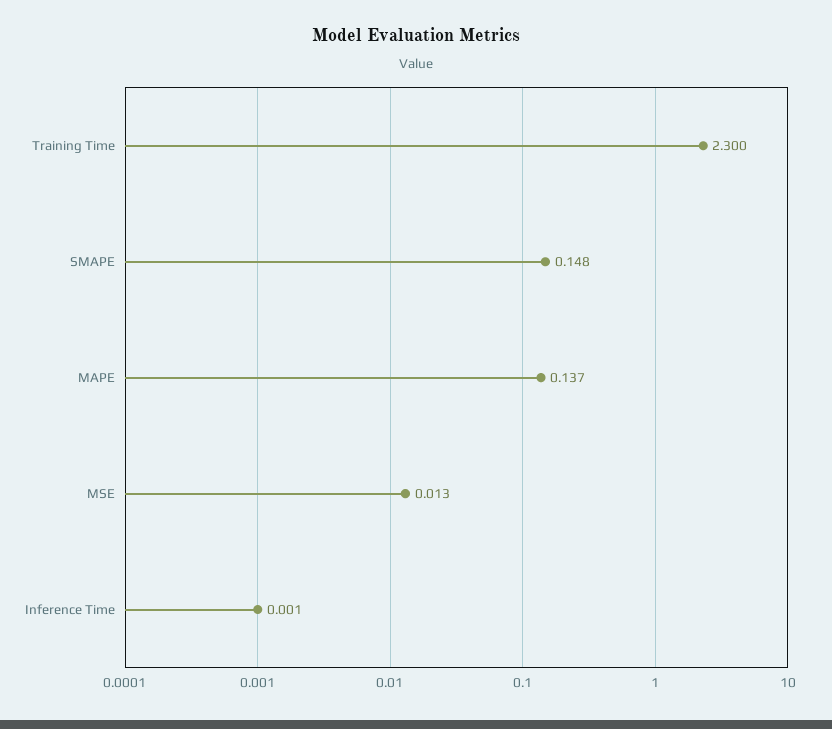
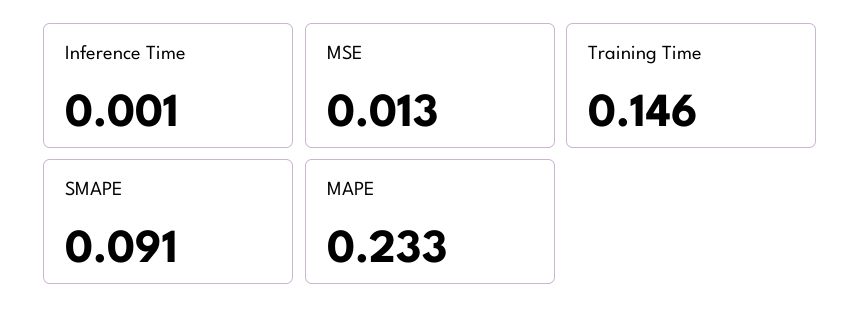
Training Time: 2.3 -> 0.146
SMAPE: 0.148 -> 0.091
MAPE: 0.137 -> 0.233

